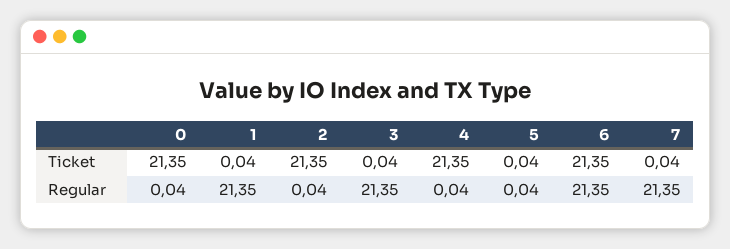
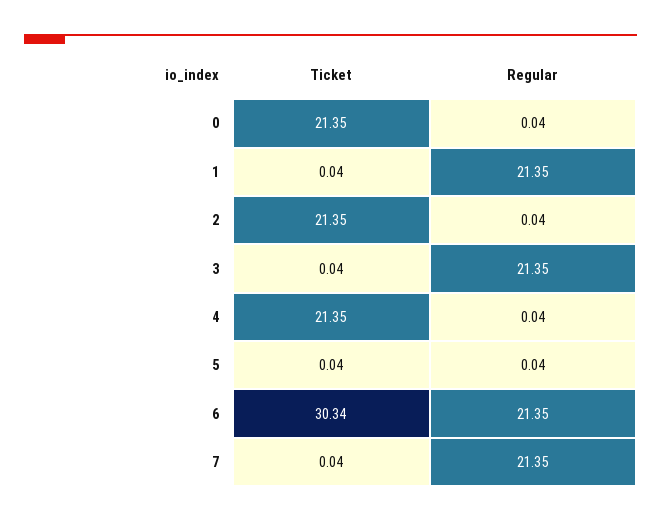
6, Ticket: 21.35 -> 30.34

